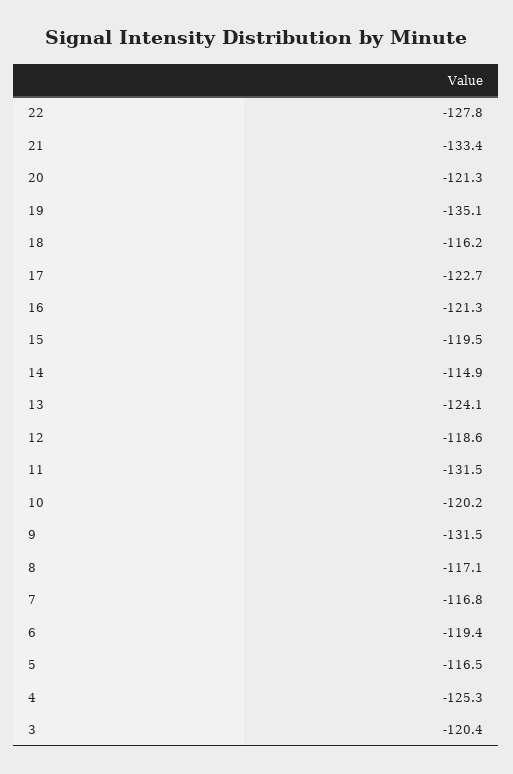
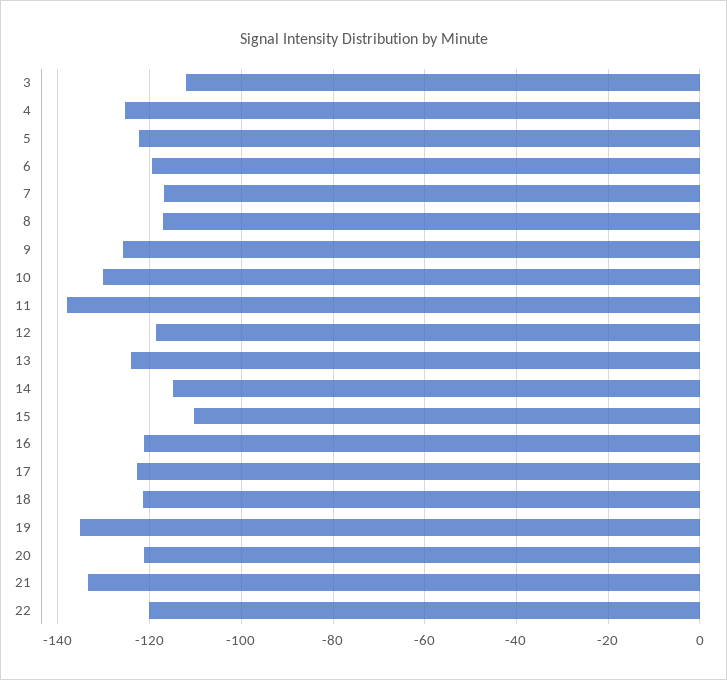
22: -127.8 -> -120
18: -116.2 -> -122
15: -119.5 -> -110
11: -131.5 -> -138
10: -120.2 -> -130
9: -131.5 -> -126
5: -116.5 -> -122
3: -120.4 -> -112

